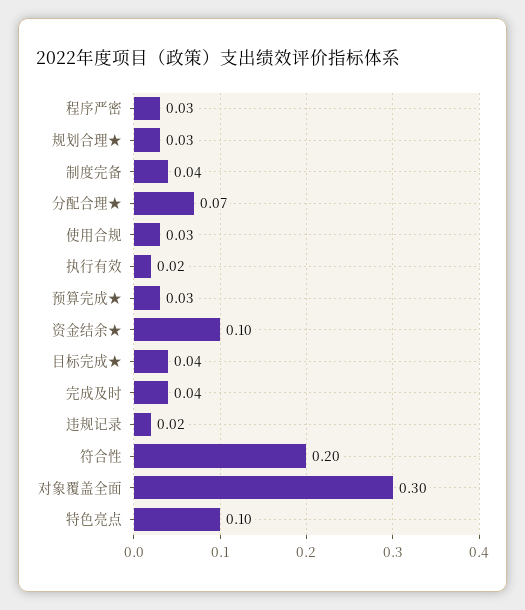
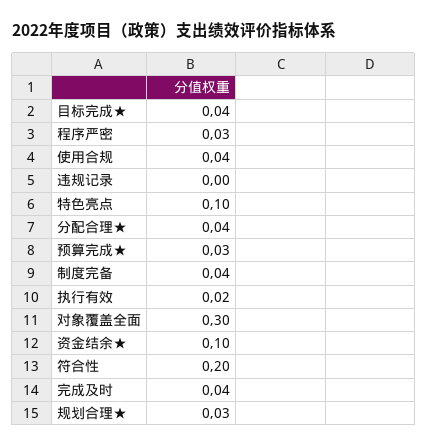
分配合理★: 0.07 -> 0.04
使用合规: 0.03 -> 0.04
违规记录: 0.02 -> 0

